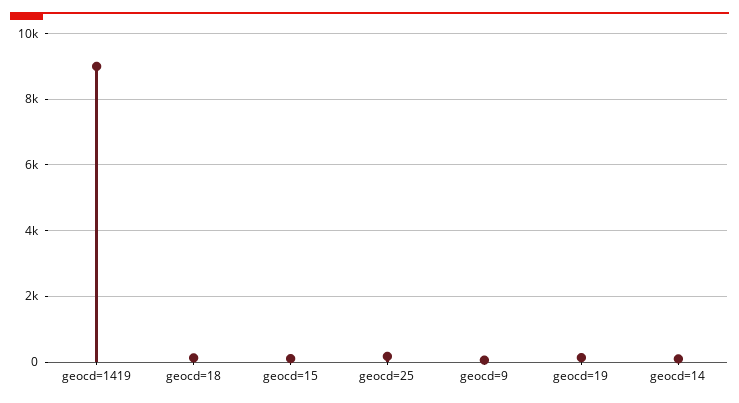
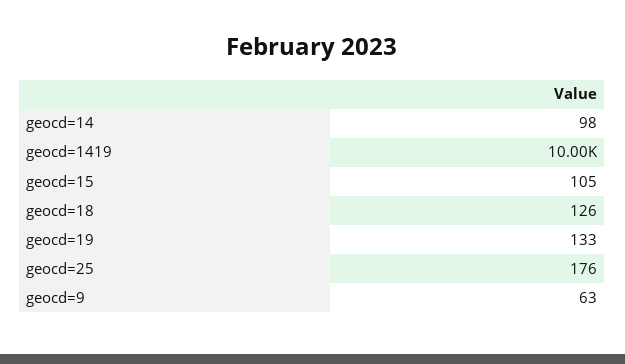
geocd=1419: 9000 -> 10000

